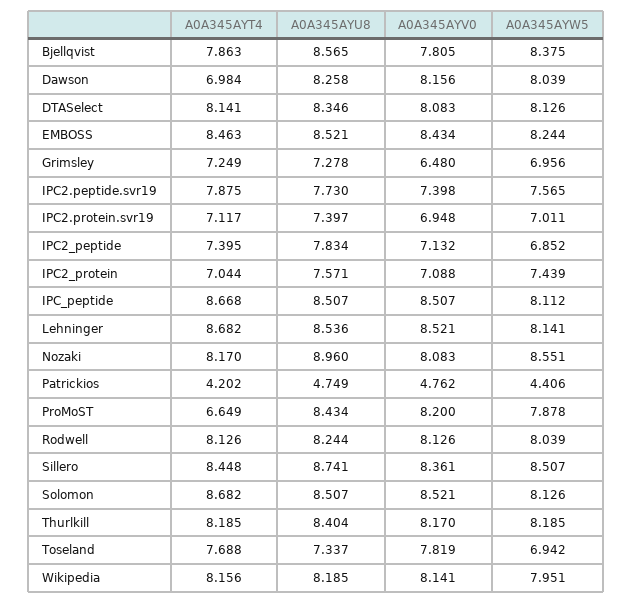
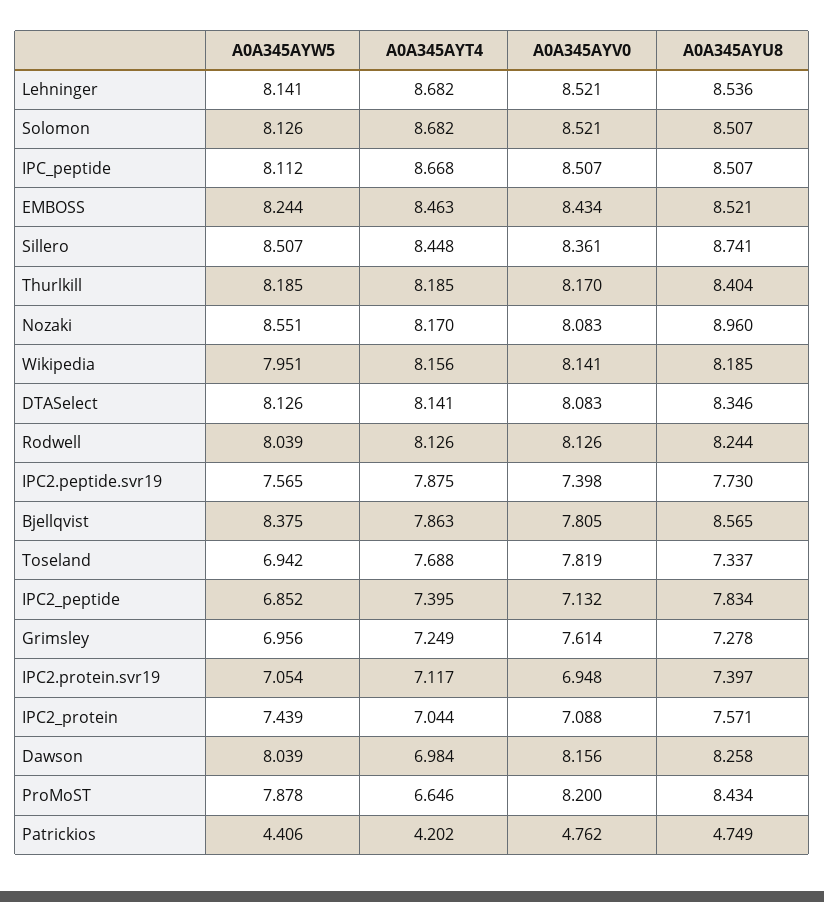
A0A345AYV0, Grimsley: 6.48 -> 7.614
A0A345AYW5, IPC2.protein.svr19: 7.011 -> 7.054
A0A345AYT4, ProMoST: 6.649 -> 6.646

